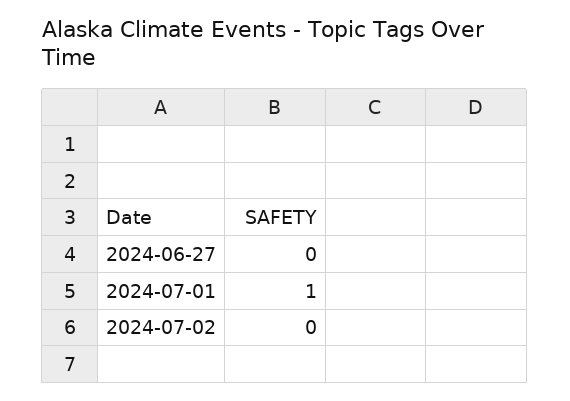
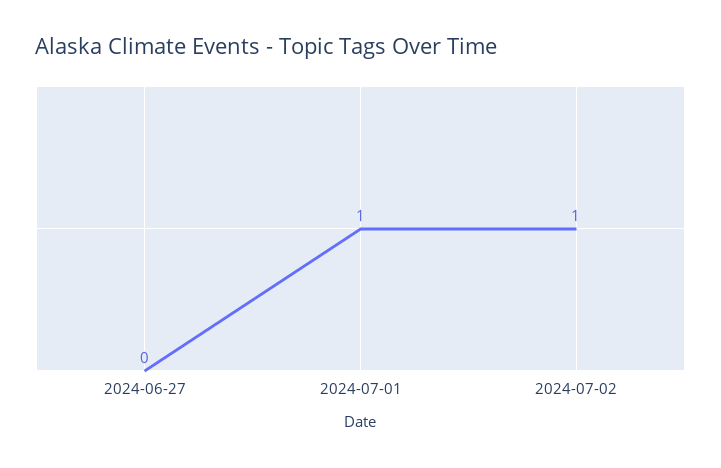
2024-07-02: 0 -> 1

